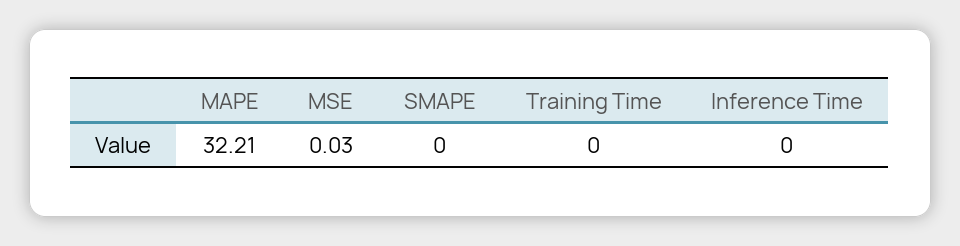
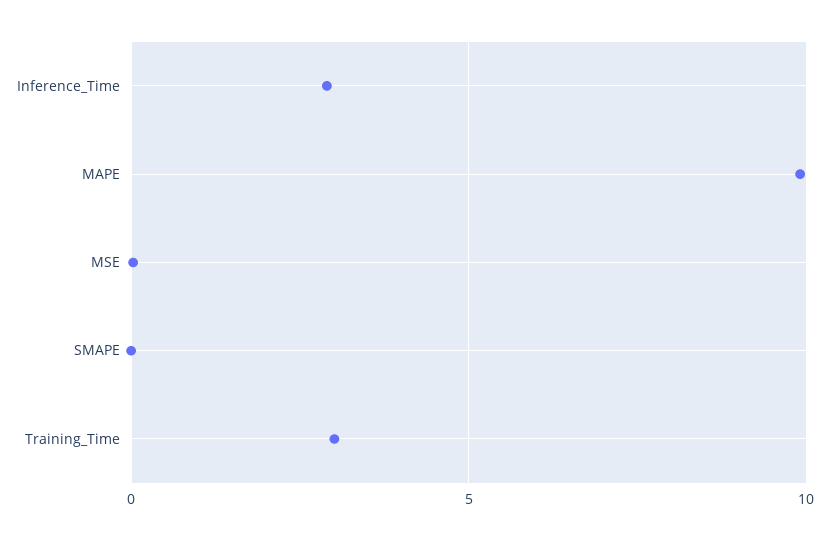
MAPE: 32.21 -> 10
Training Time: 0 -> 3
Inference Time: 0 -> 3

